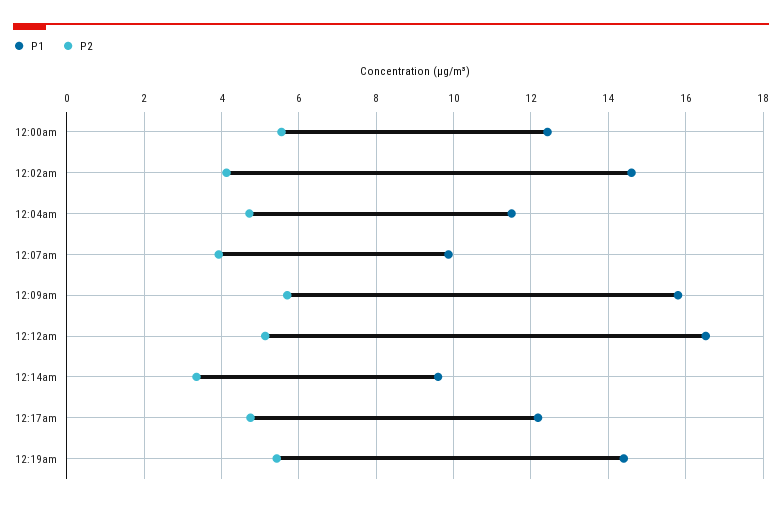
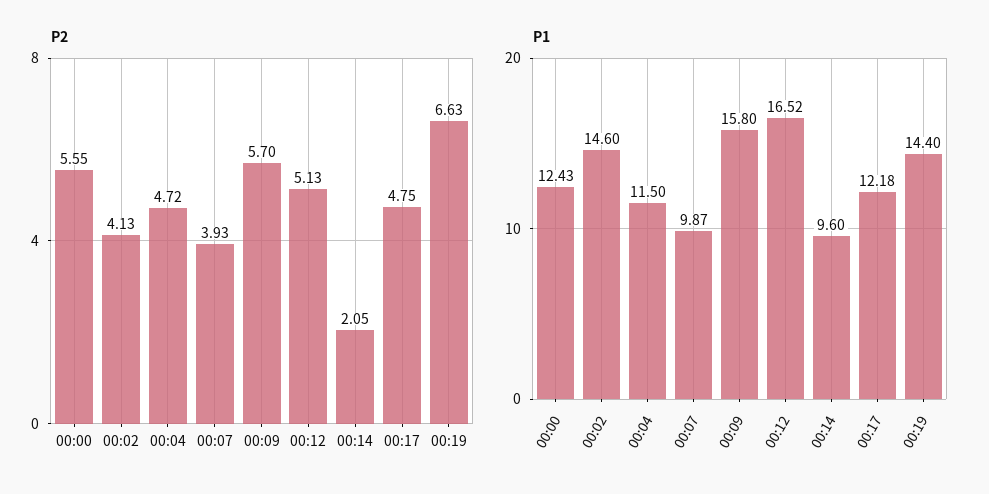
P2, 12:14am: 3.4 -> 2.05
P2, 12:19am: 5.4 -> 6.63

